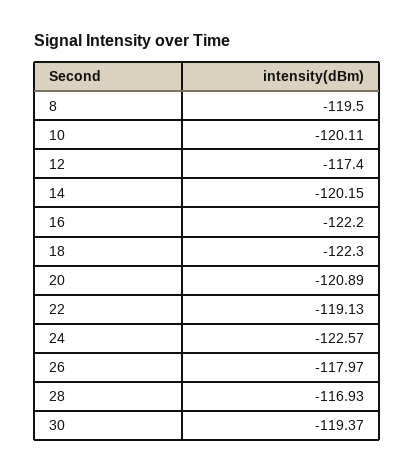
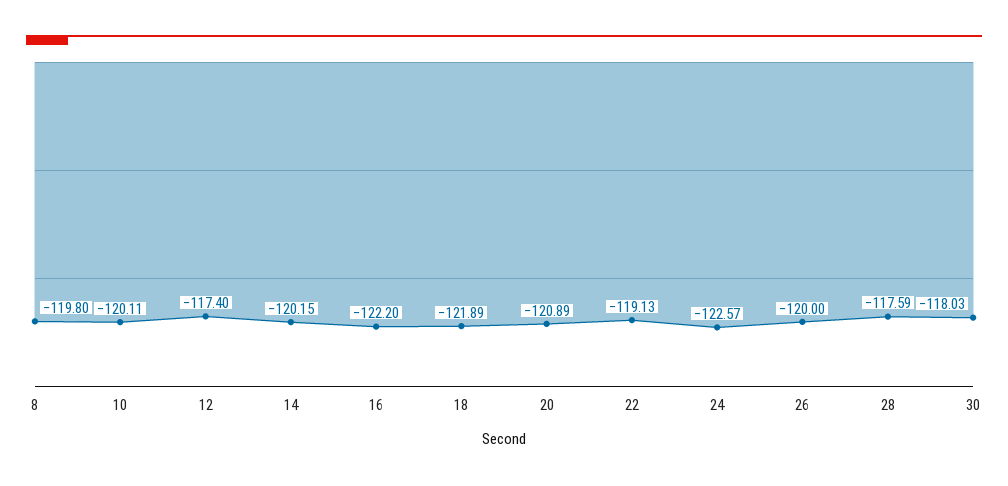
8: -119.5 -> -119.8
18: -122.3 -> -121.89
26: -117.97 -> -120
28: -116.93 -> -117.59
30: -119.37 -> -118.03

